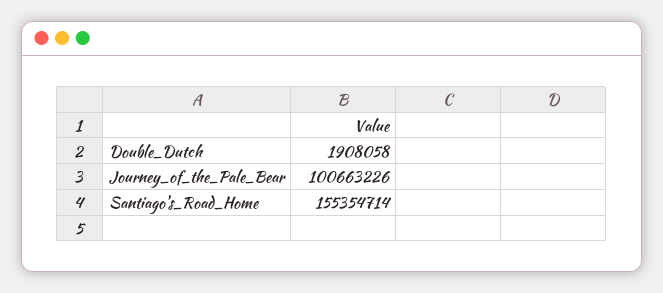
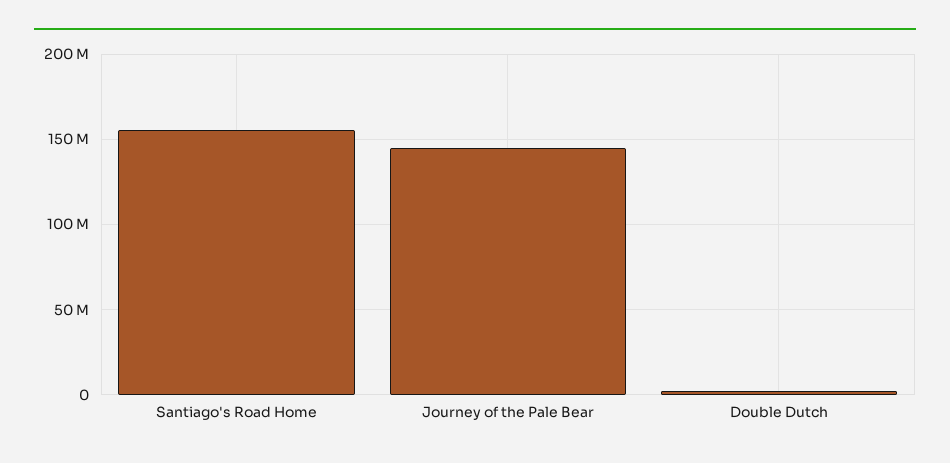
Journey_of_the_Pale_Bear: 100663226 -> 145000000

